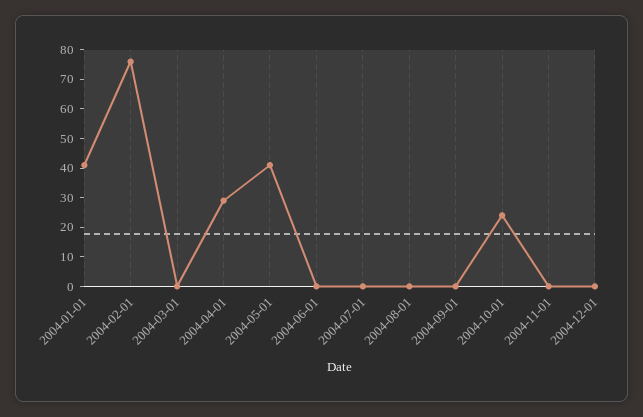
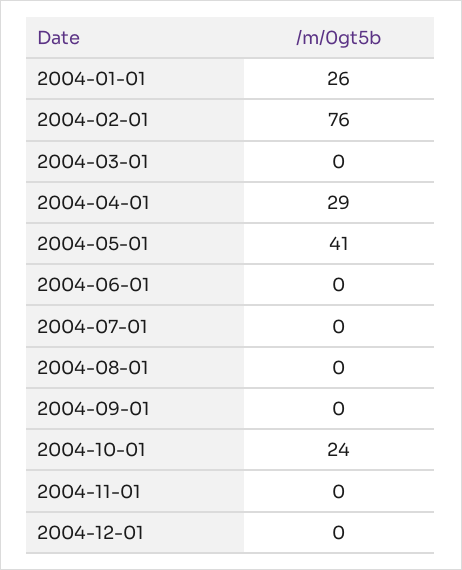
2004-01-01: 40 -> 26

